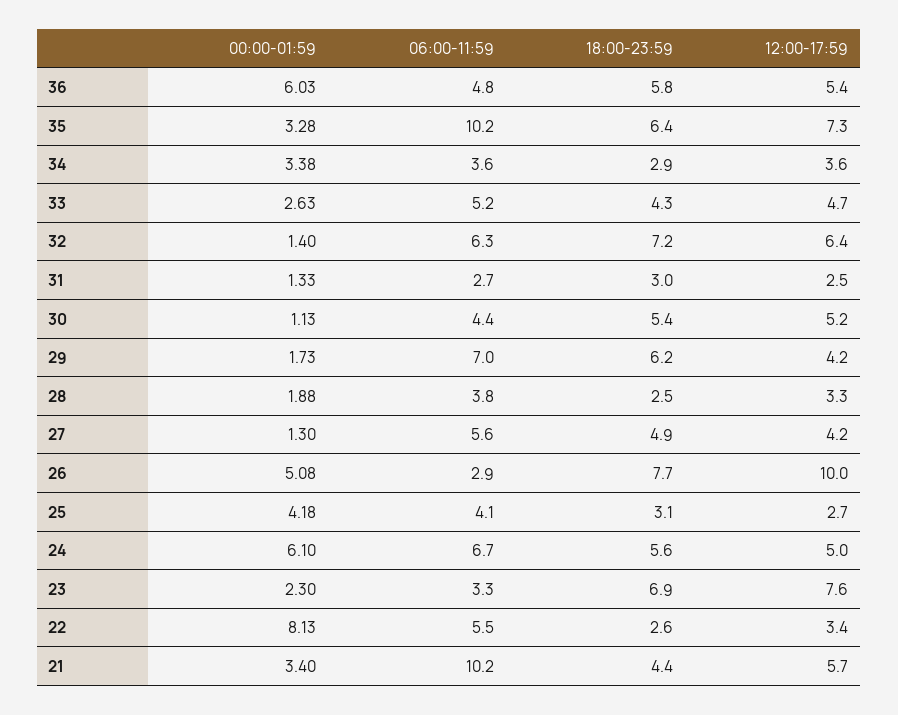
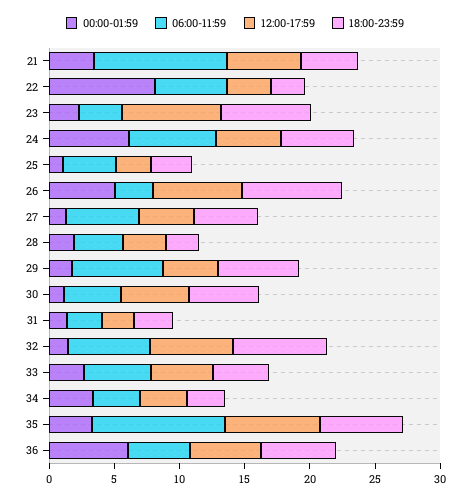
12:00-17:59, 26: 10 -> 7
00:00-01:59, 25: 4.18 -> 1

